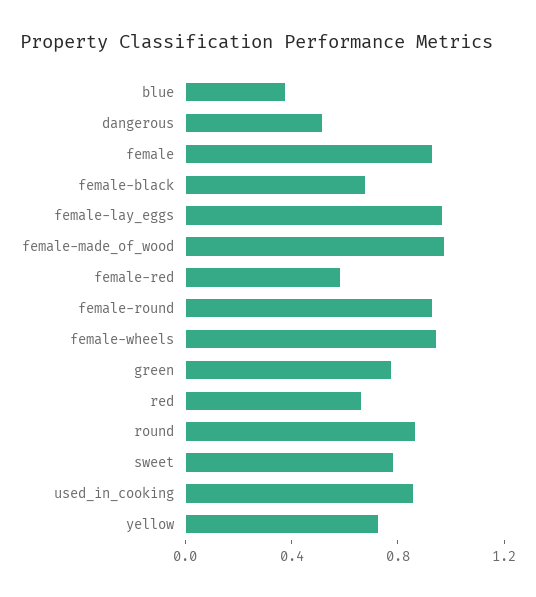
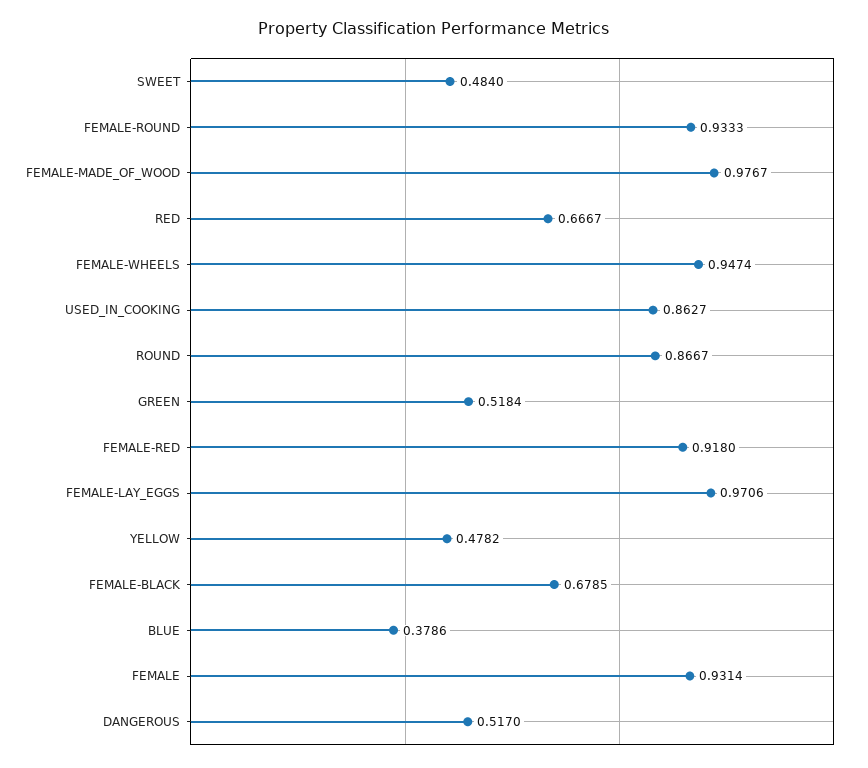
female-red: 0.6 -> 0.918
green: 0.8 -> 0.5184
sweet: 0.8 -> 0.484
yellow: 0.7 -> 0.4782

